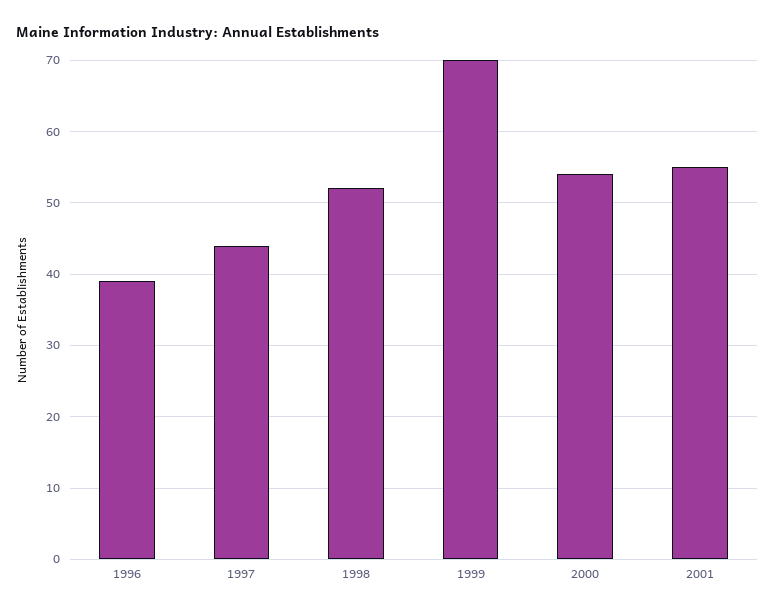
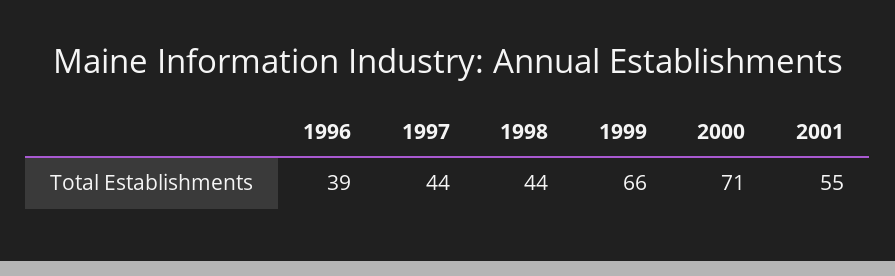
1998: 52 -> 44
1999: 70 -> 66
2000: 54 -> 71

